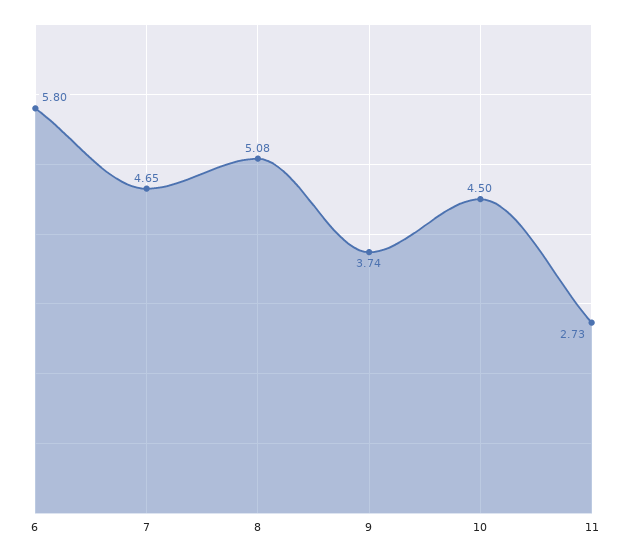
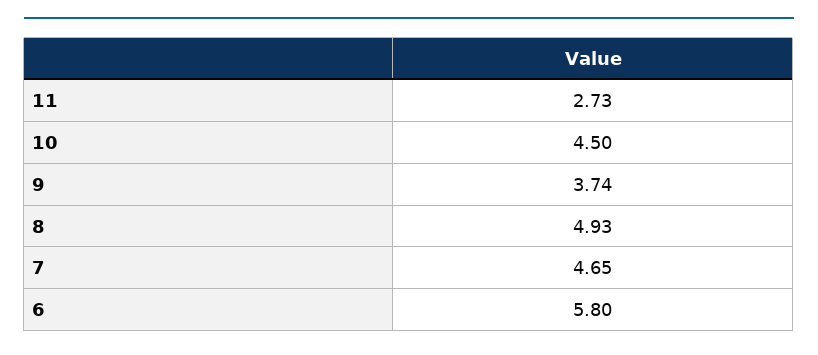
8: 5.08 -> 4.93

